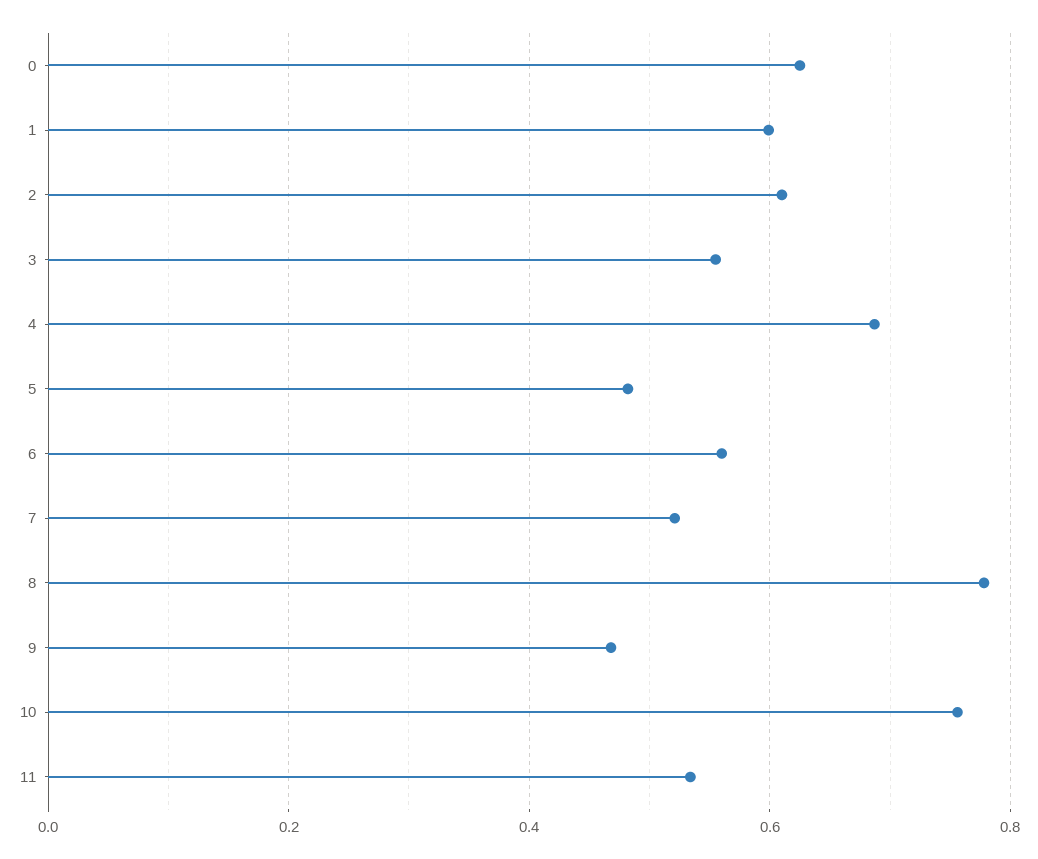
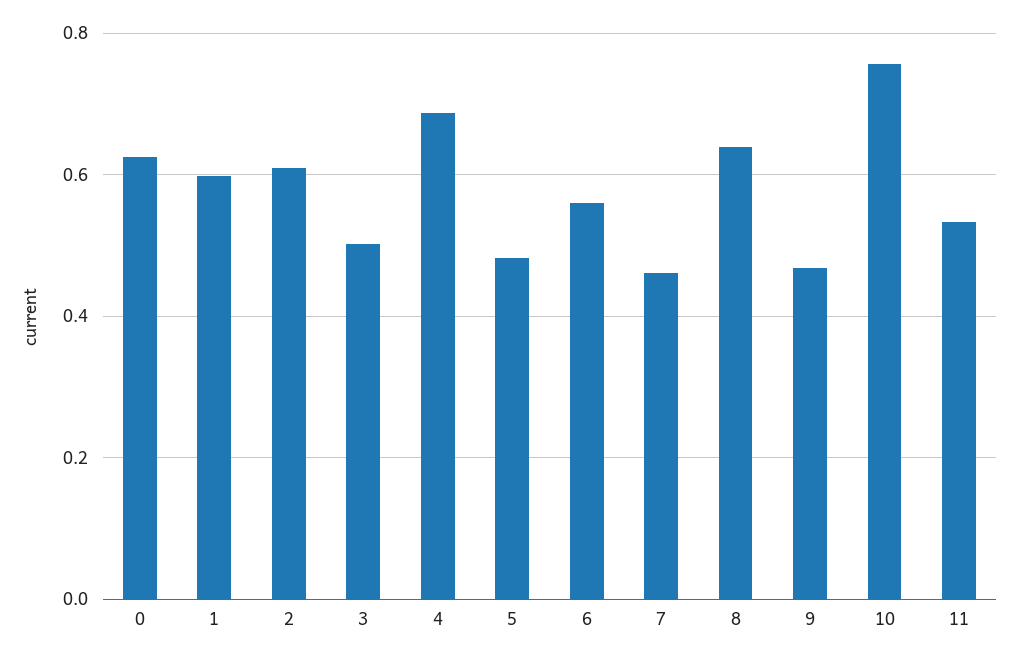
3: 0.56 -> 0.5
7: 0.52 -> 0.46
8: 0.78 -> 0.64

